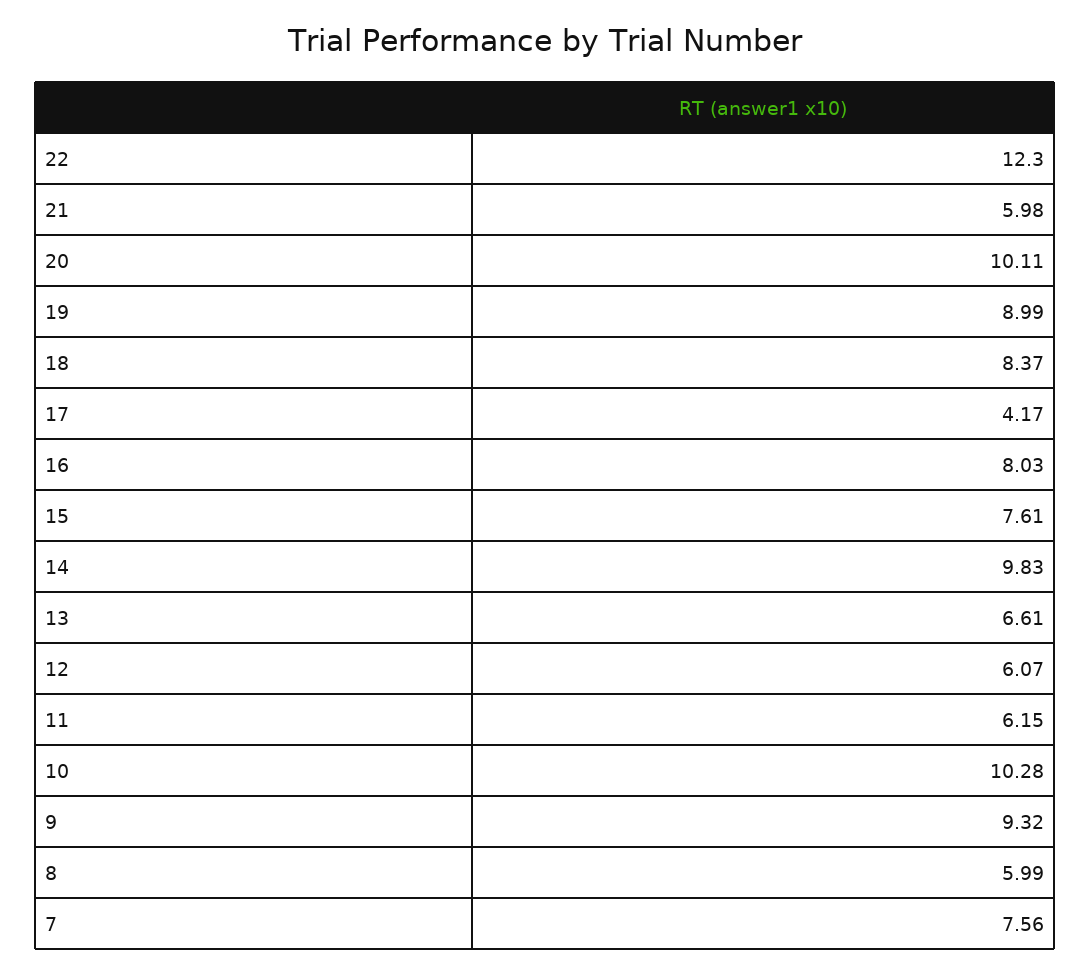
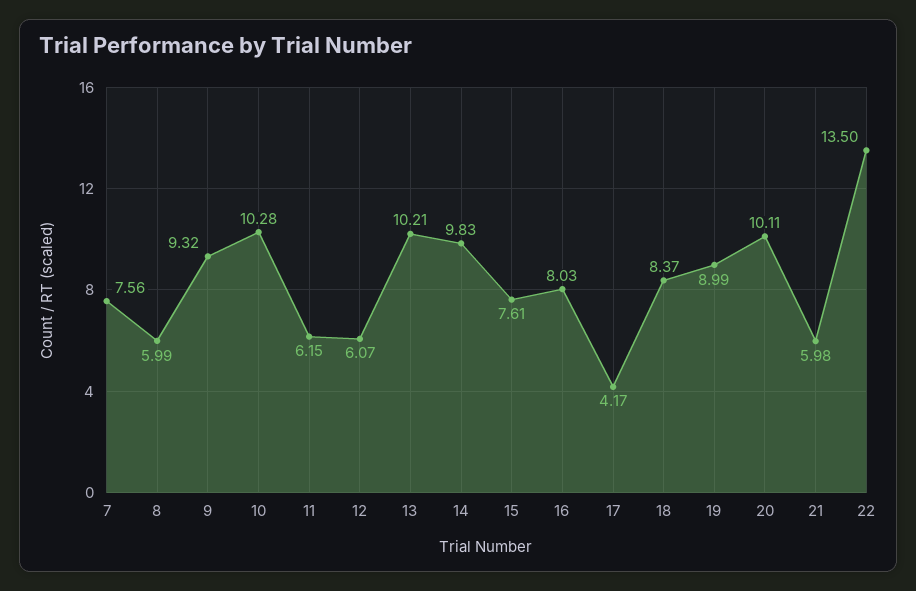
22: 12.3 -> 13.5
13: 6.61 -> 10.21

